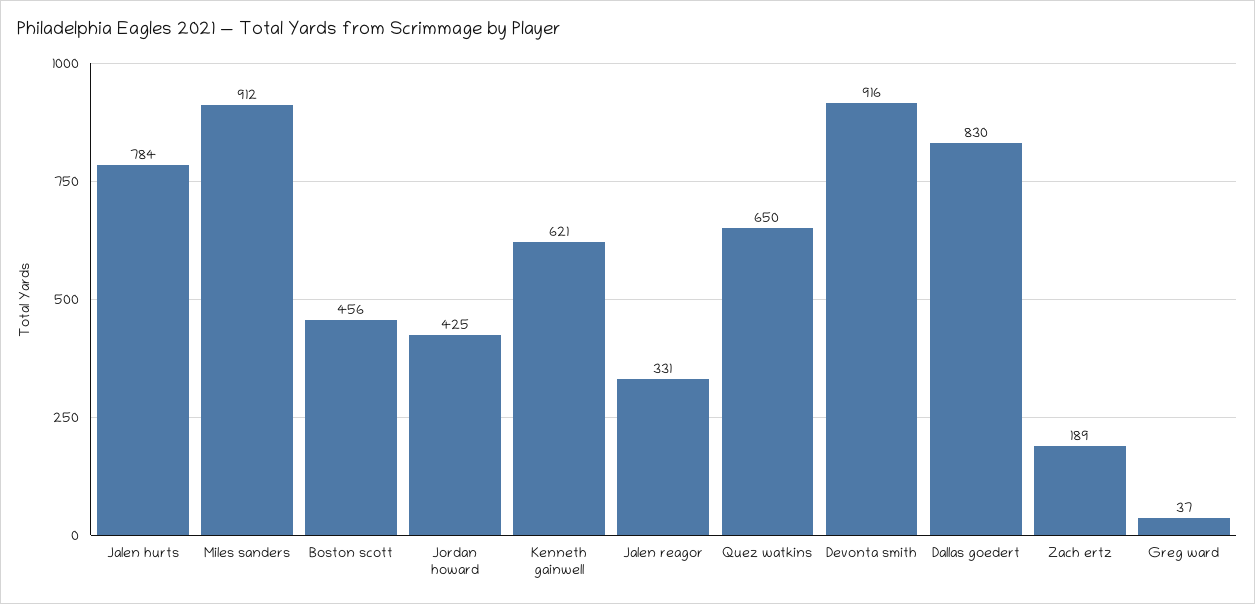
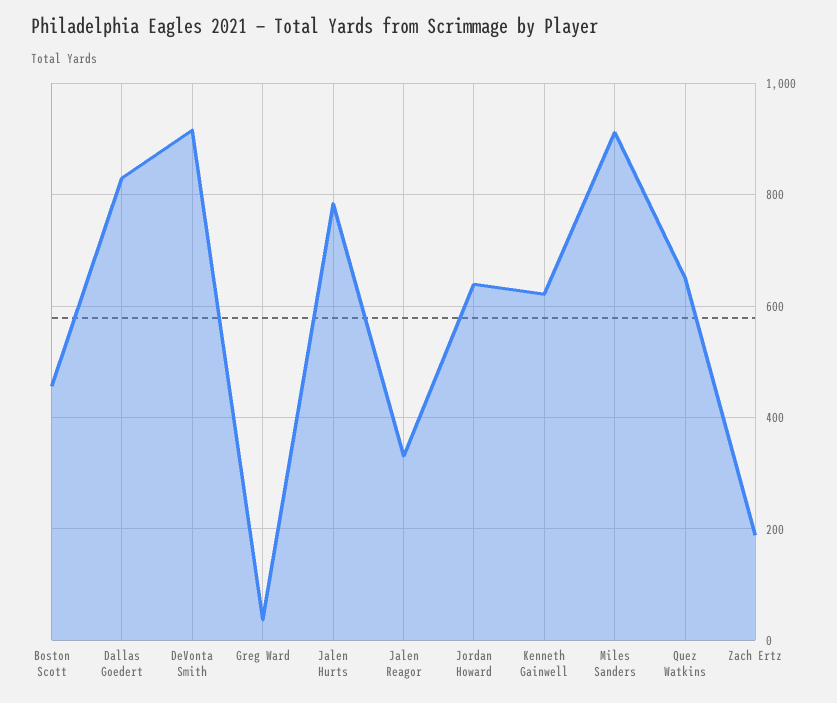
Jordan howard: 425 -> 640

